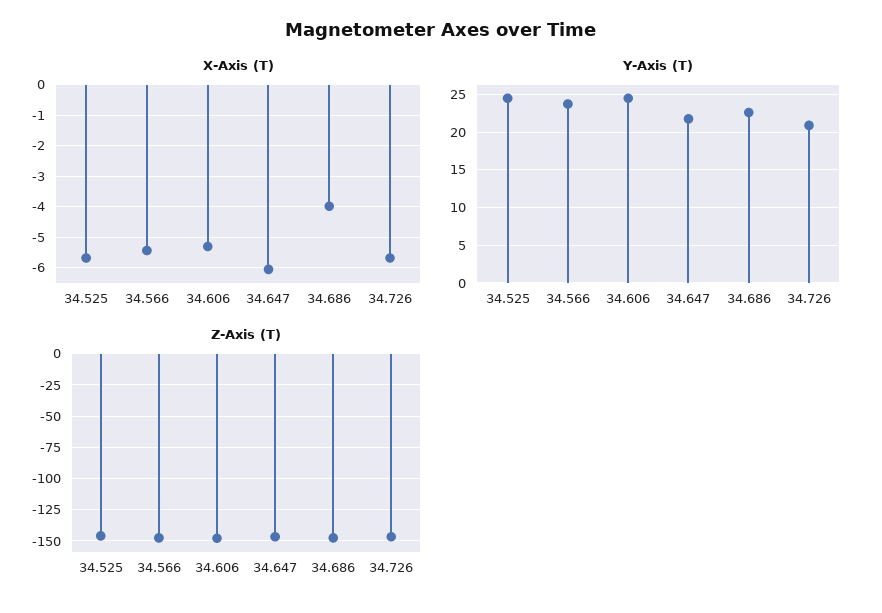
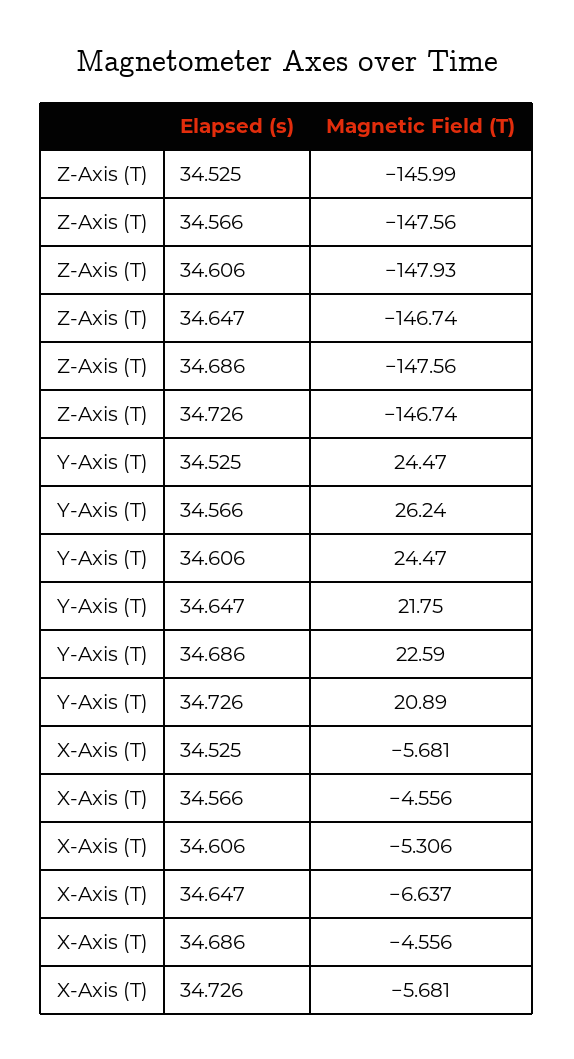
X-Axis (T), 34.566: -5.4 -> -4.556
X-Axis (T), 34.647: -6 -> -6.637
X-Axis (T), 34.686: -4 -> -4.556
Y-Axis (T), 34.566: 24 -> 26.24

